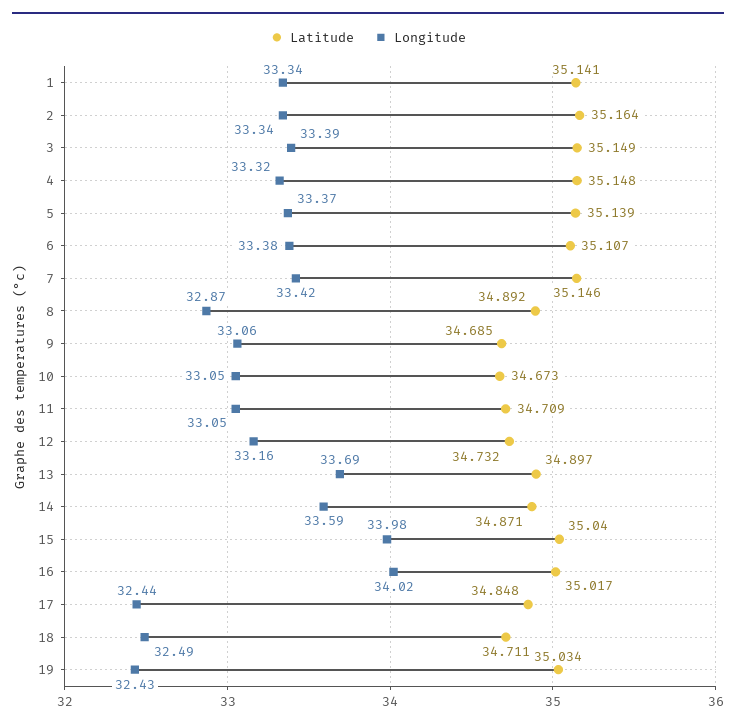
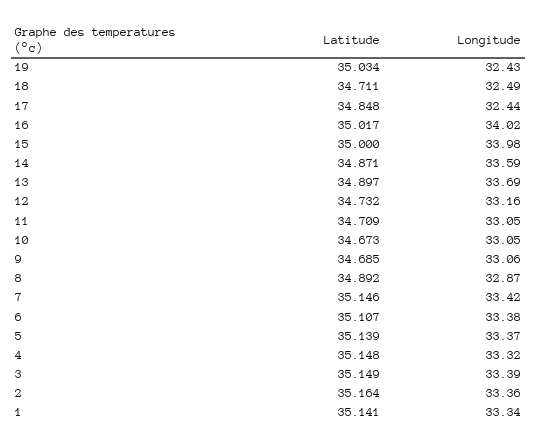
Longitude, 2: 33.34 -> 33.36
Latitude, 15: 35.04 -> 35

